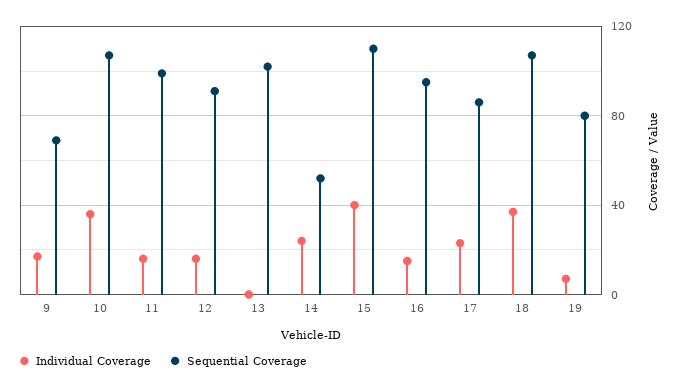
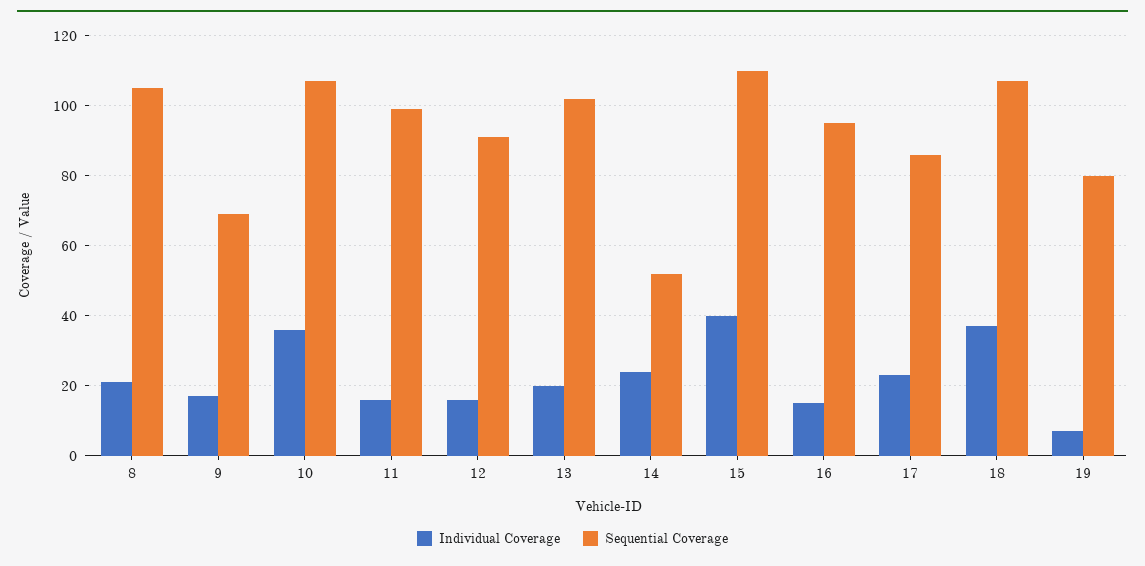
Individual Coverage, 13: 0 -> 20
Individual Coverage, 8: none -> 20
Sequential Coverage, 8: none -> 105

